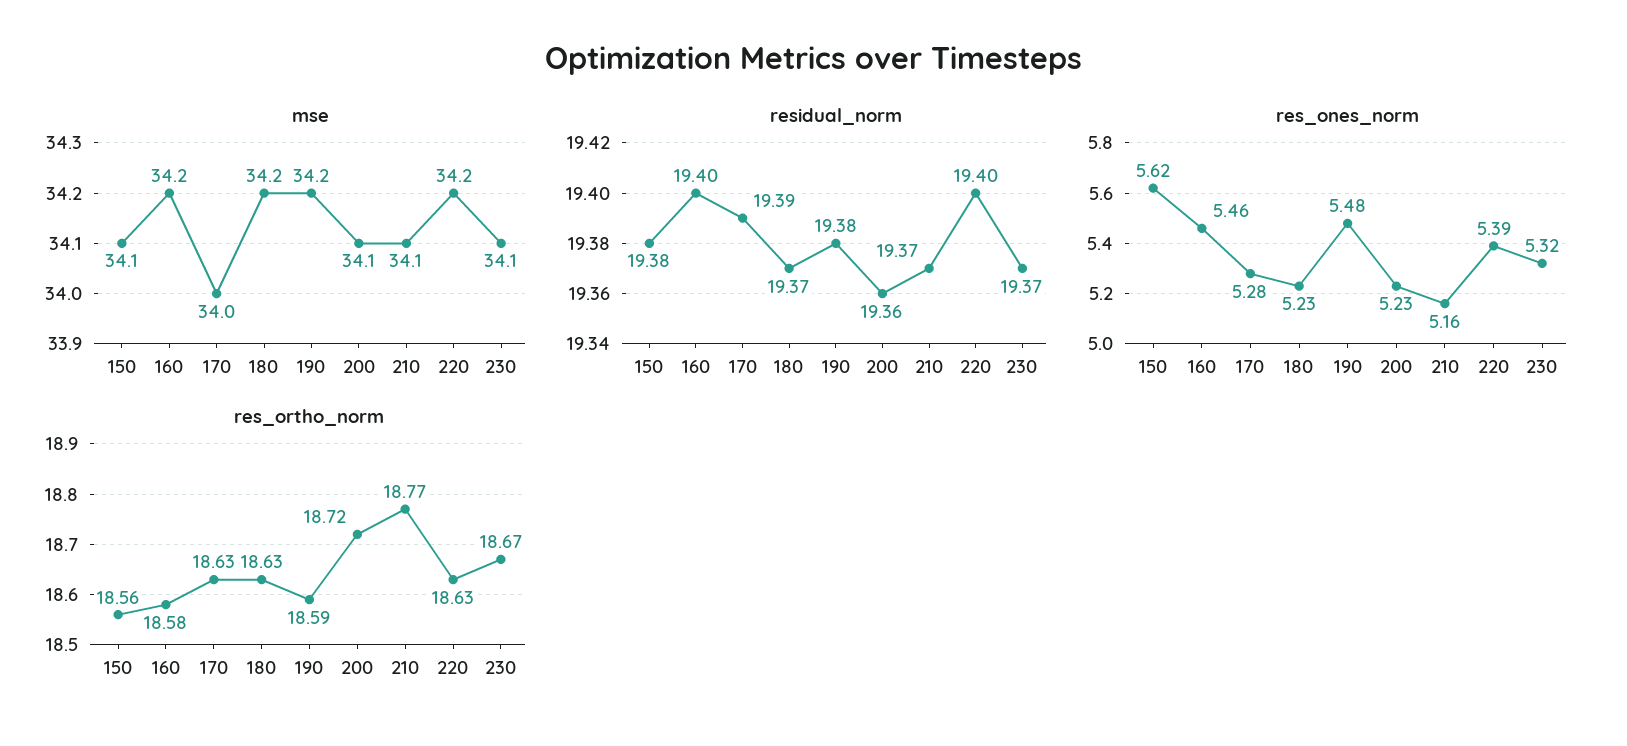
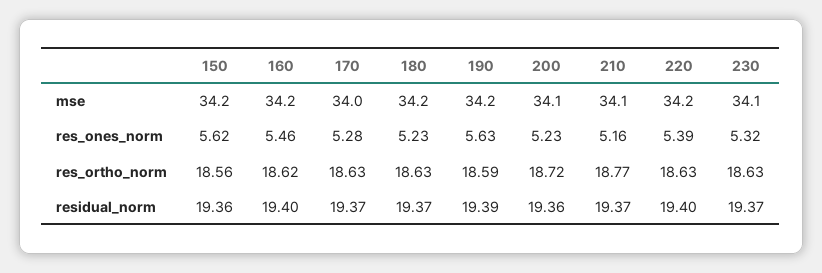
mse, 150: 34.1 -> 34.2
residual_norm, 150: 19.38 -> 19.36
residual_norm, 170: 19.39 -> 19.37
residual_norm, 190: 19.38 -> 19.39
res_ones_norm, 190: 5.48 -> 5.63
res_ortho_norm, 160: 18.58 -> 18.62
res_ortho_norm, 230: 18.67 -> 18.63

